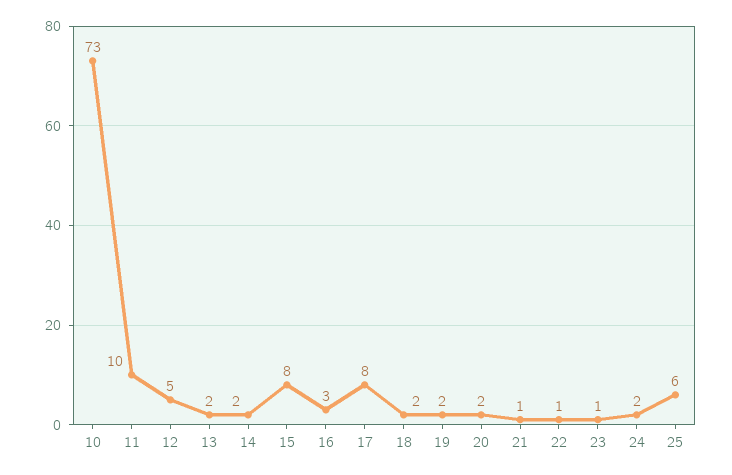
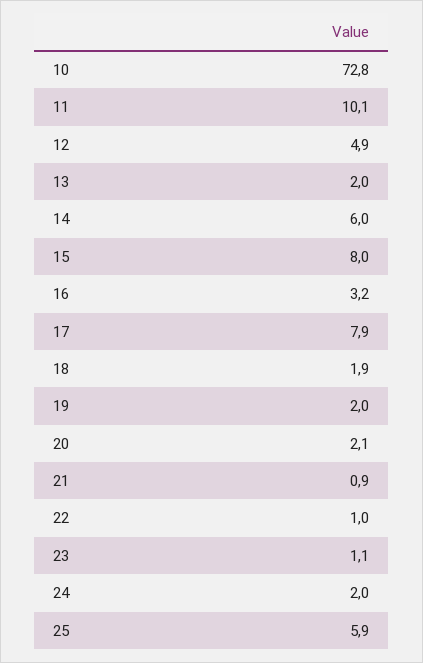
14: 2 -> 6

